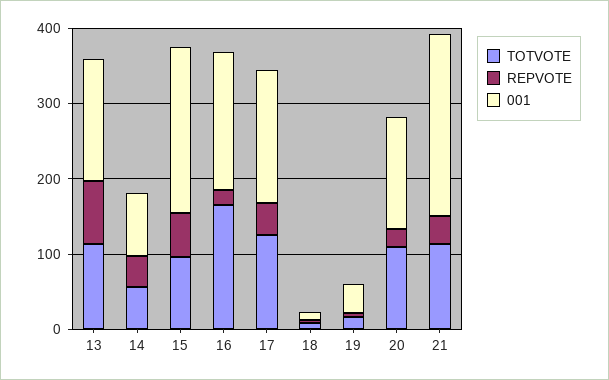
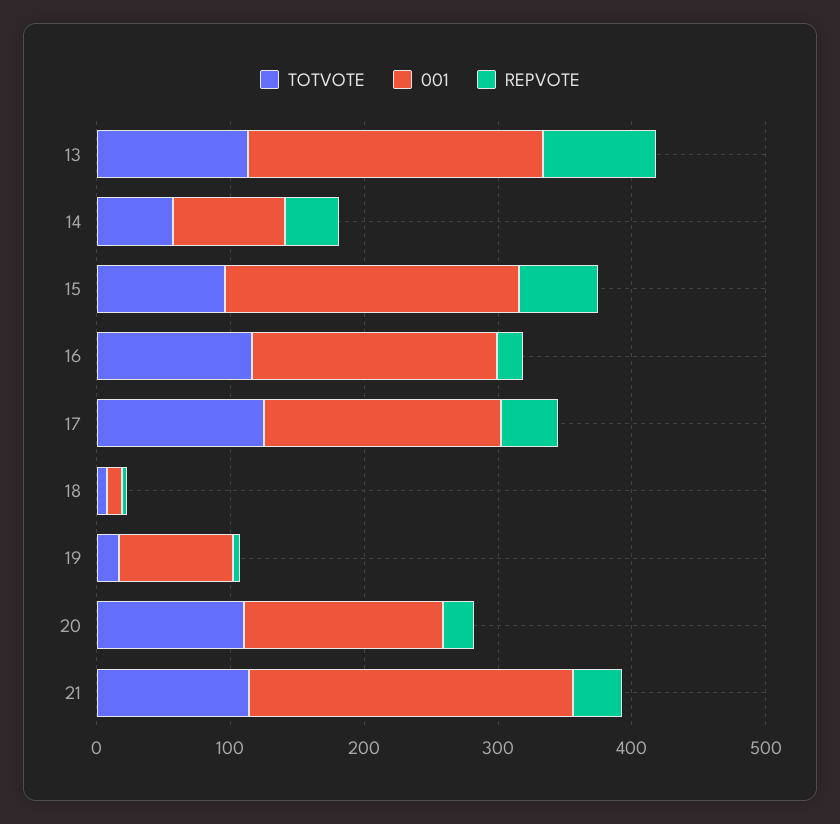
001, 13: 160 -> 220
TOTVOTE, 16: 160 -> 120
001, 19: 40 -> 80

